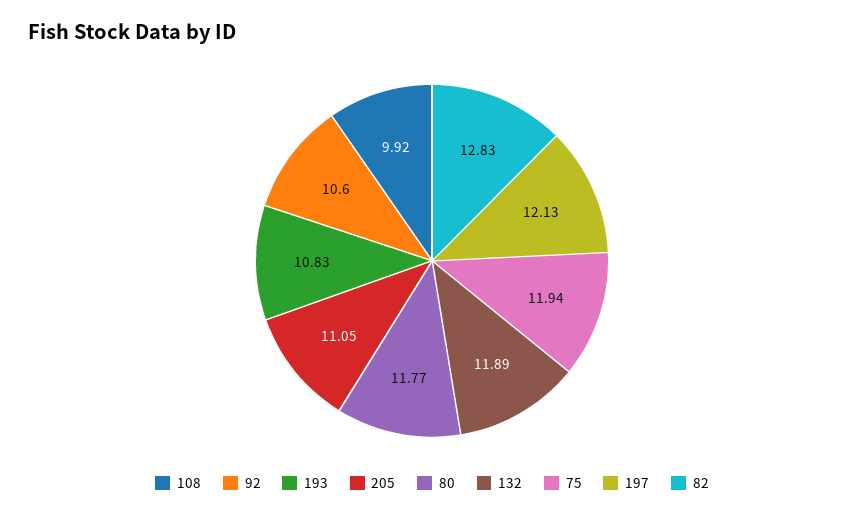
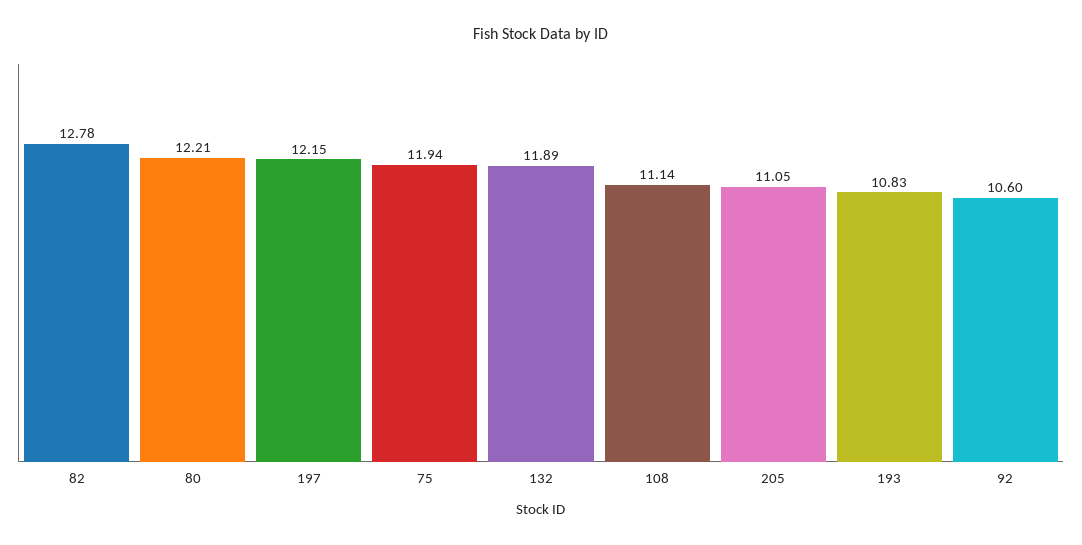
108: 9.92 -> 11.14
80: 11.77 -> 12.21
197: 12.13 -> 12.15
82: 12.83 -> 12.78

